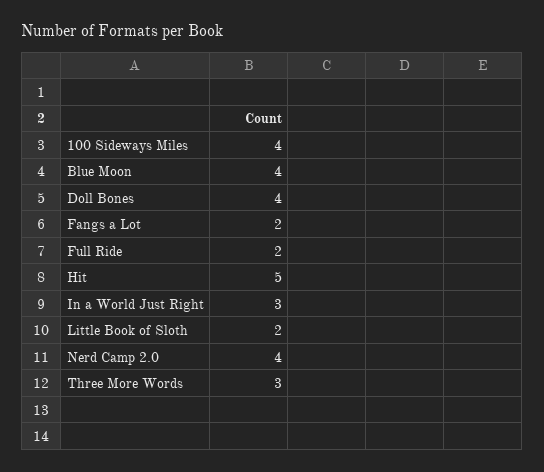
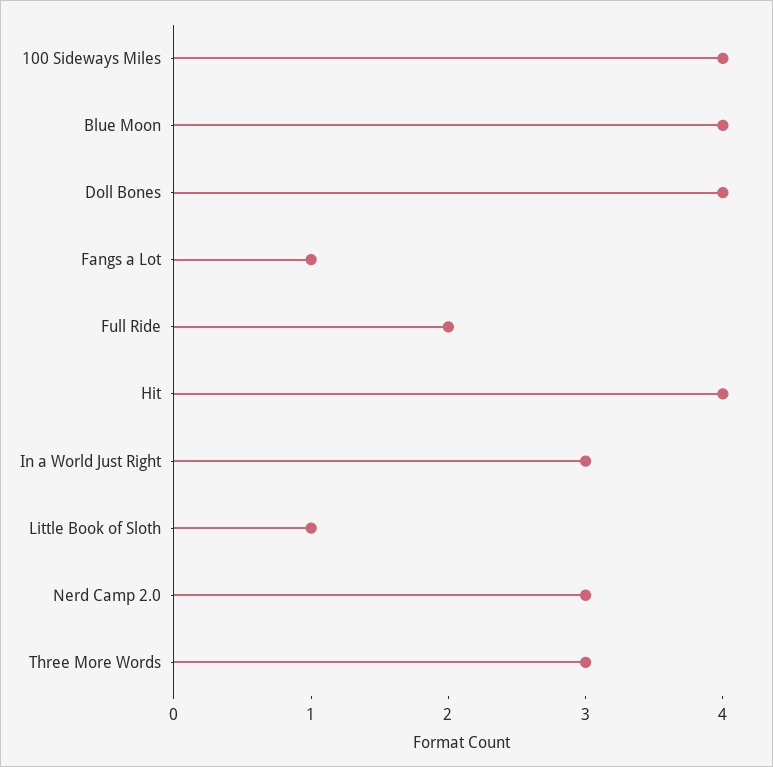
Fangs a Lot: 2 -> 1
Hit: 5 -> 4
Little Book of Sloth: 2 -> 1
Nerd Camp 2.0: 4 -> 3

